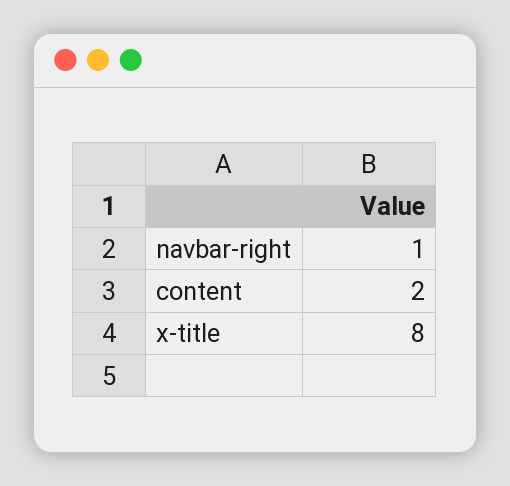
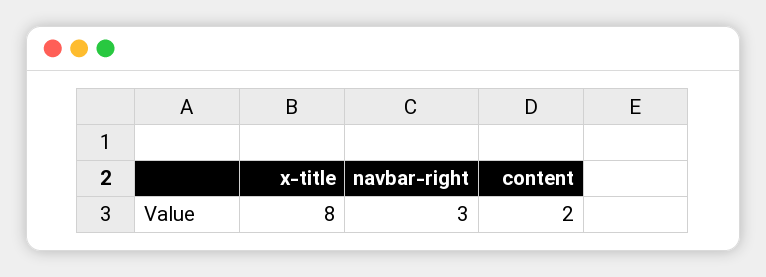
navbar-right: 1 -> 3

